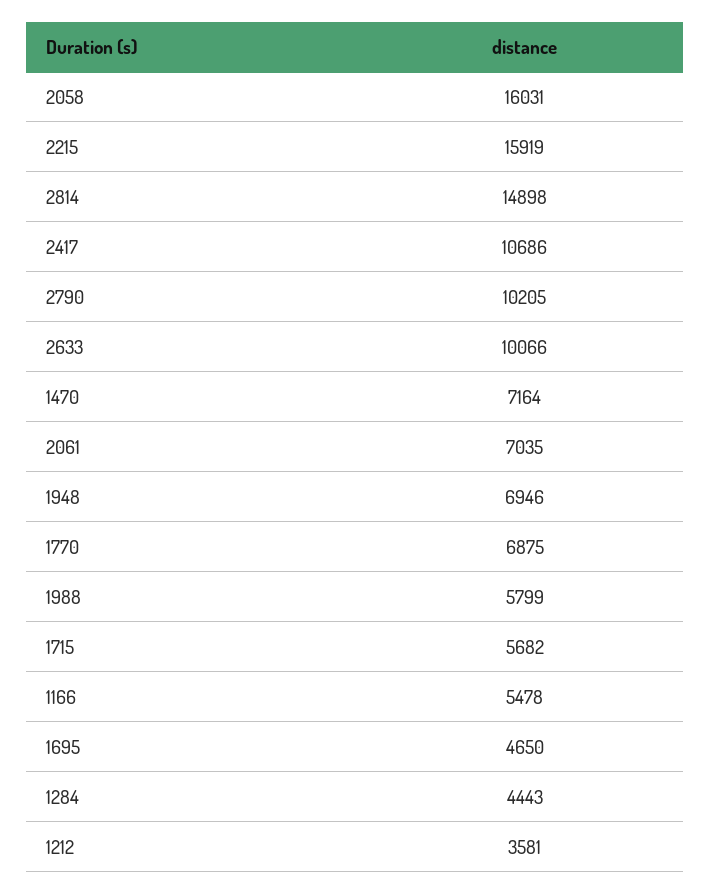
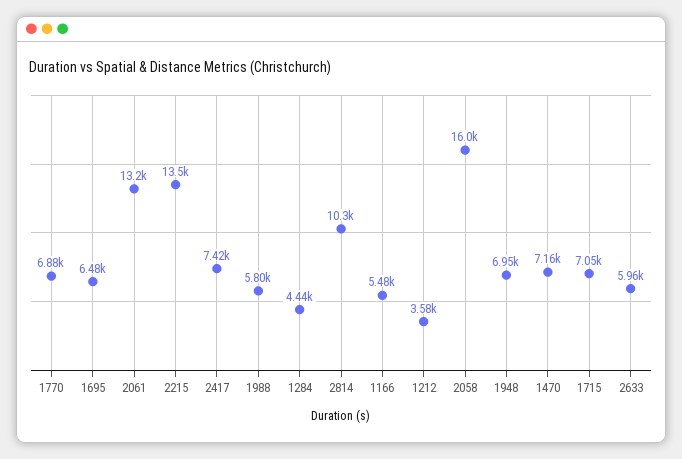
2215: 15919 -> 13500
2814: 14898 -> 10300
2417: 10686 -> 7420
2790: 10205 -> none
2633: 10066 -> 5960
2061: 7035 -> 13200
1715: 5682 -> 7050
1695: 4650 -> 6480

